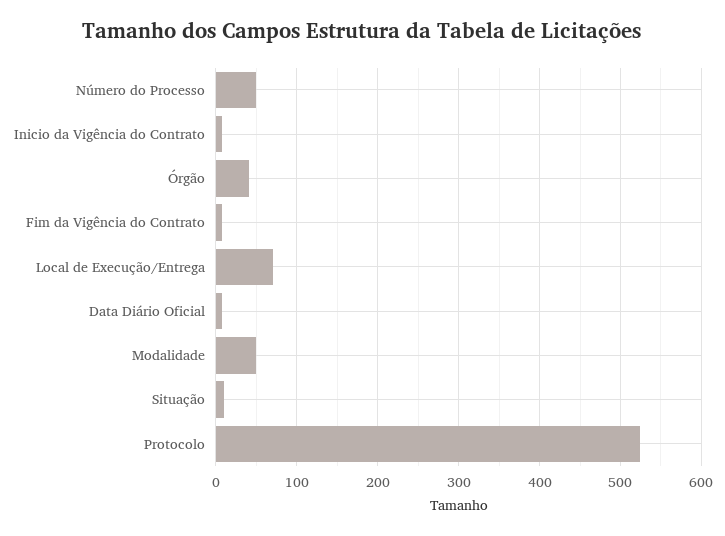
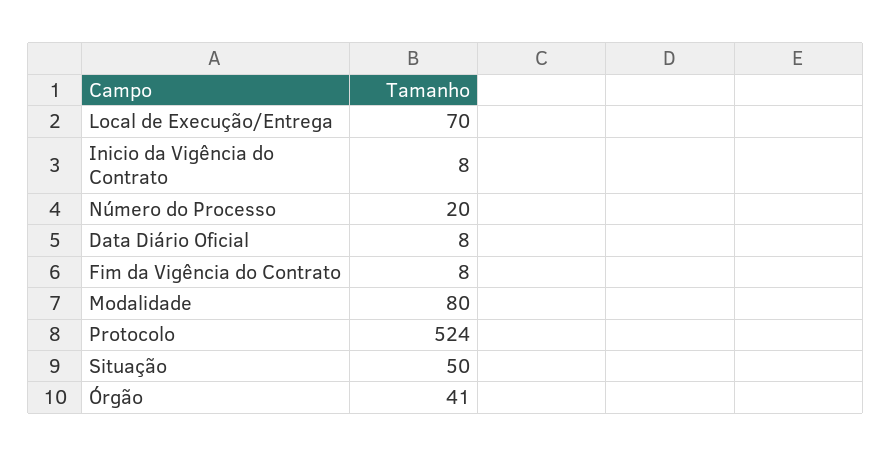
Número do Processo: 50 -> 20
Modalidade: 50 -> 80
Situação: 10 -> 50

